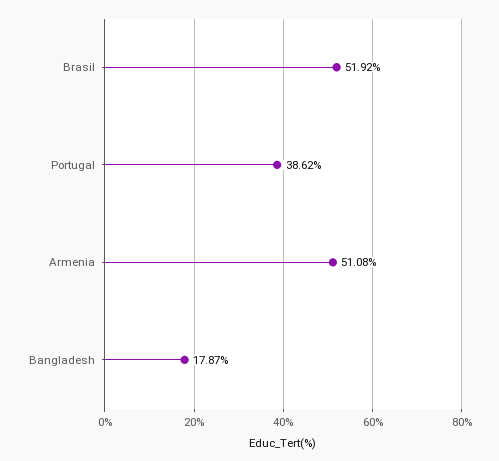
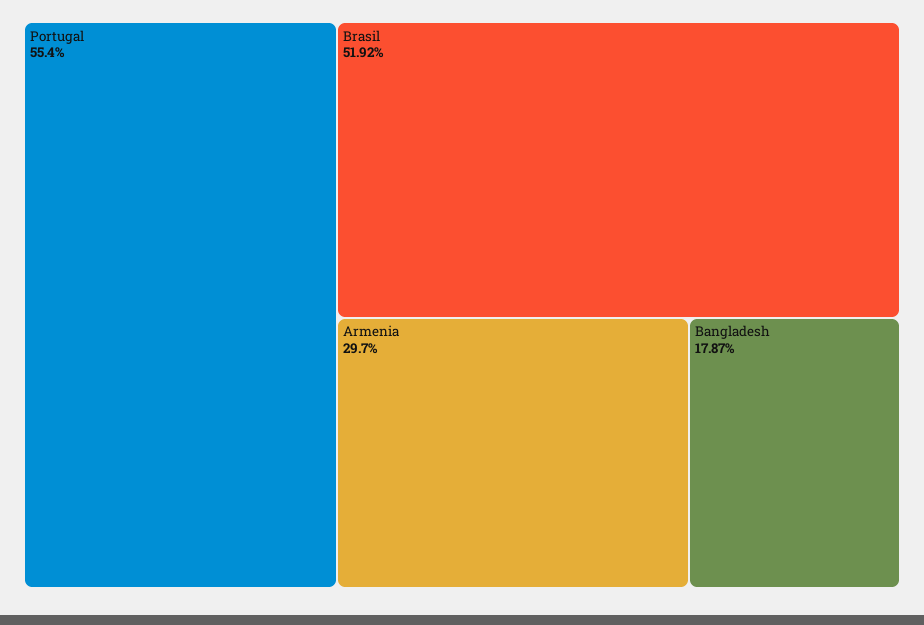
Portugal: 38.62 -> 55.4
Armenia: 51.08 -> 29.7

